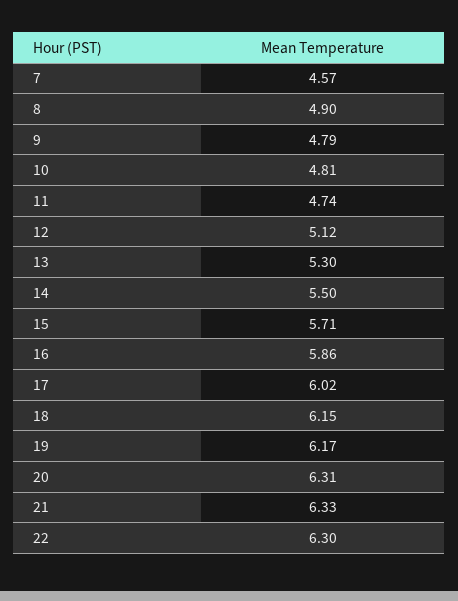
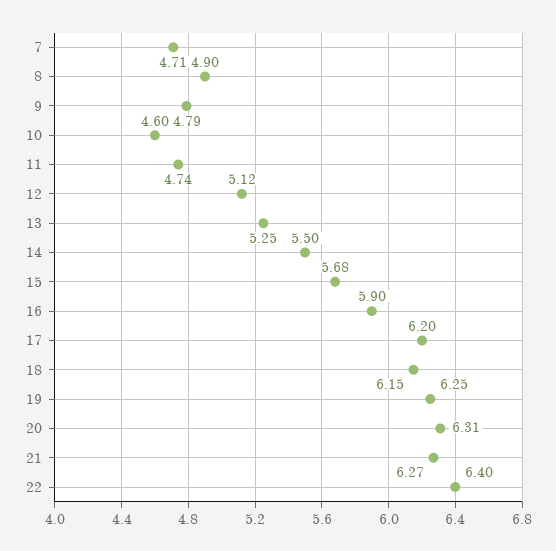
7: 4.57 -> 4.71
10: 4.81 -> 4.6
13: 5.3 -> 5.25
15: 5.71 -> 5.68
16: 5.86 -> 5.9
17: 6.02 -> 6.2
19: 6.17 -> 6.25
21: 6.33 -> 6.27
22: 6.3 -> 6.4

